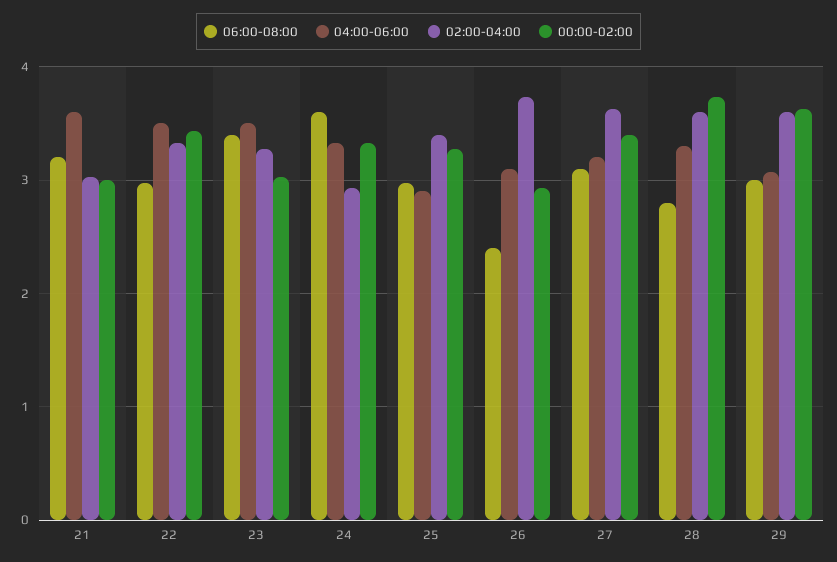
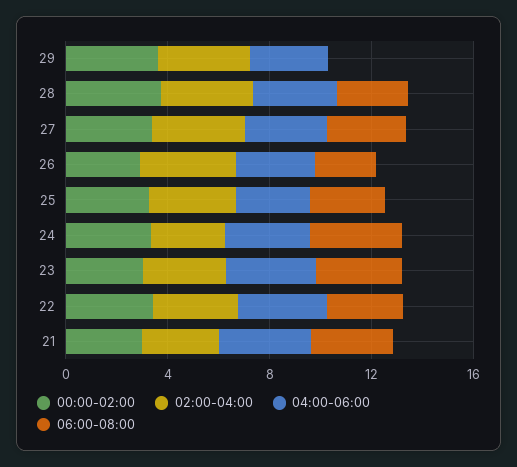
06:00-08:00, 29: 3 -> 0

